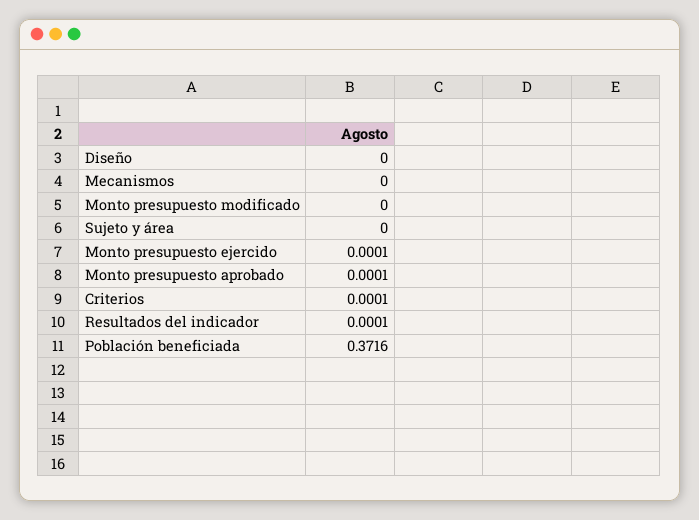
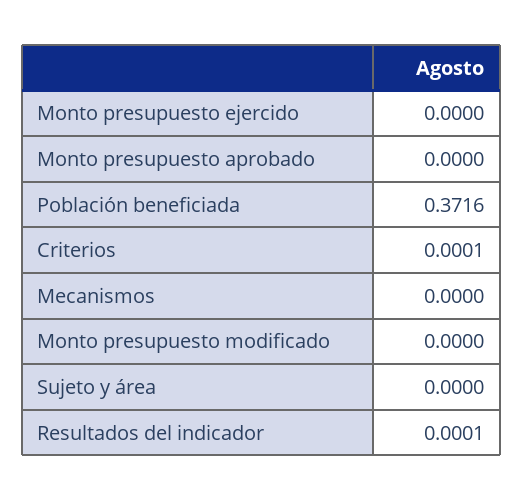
Diseño: 0 -> none
Monto presupuesto ejercido: 0.0001 -> 0
Monto presupuesto aprobado: 0.0001 -> 0

